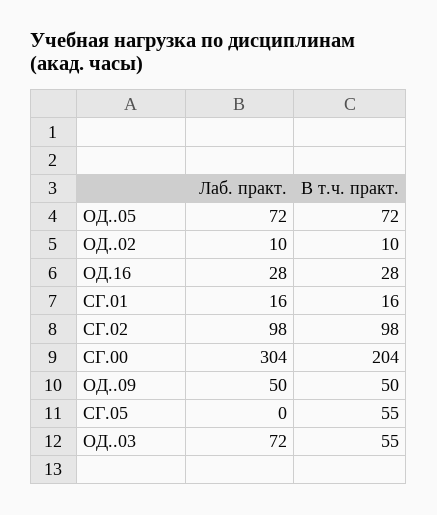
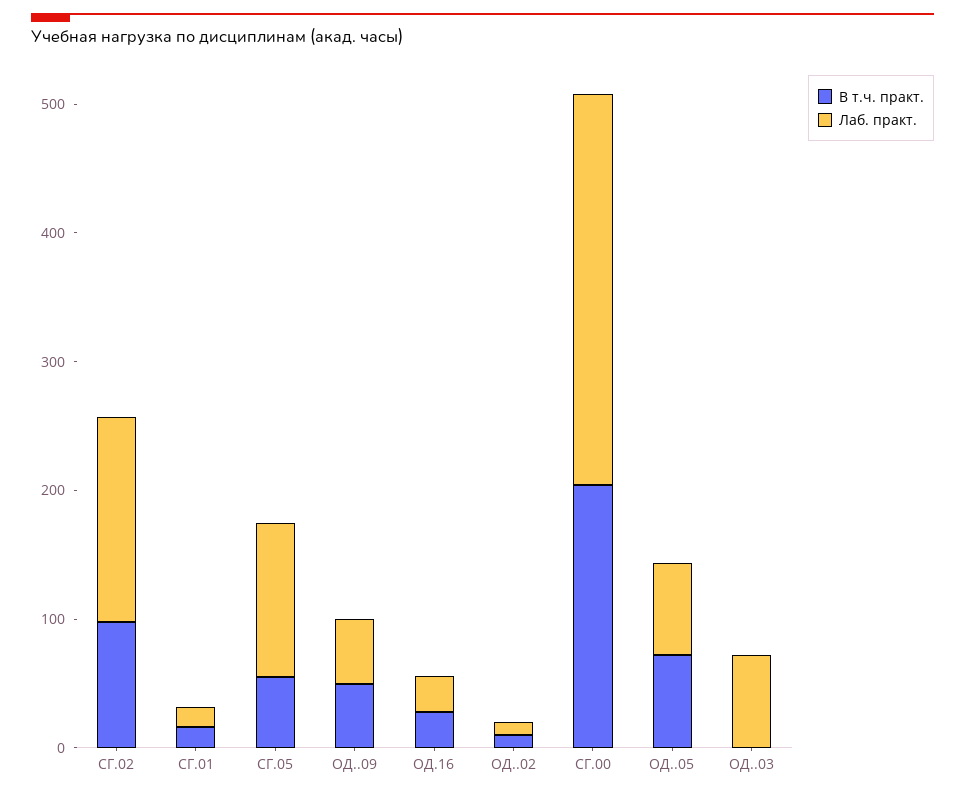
Лаб. практ., СГ.02: 98 -> 160
Лаб. практ., СГ.05: 0 -> 120
В т.ч. практ., ОД..03: 55 -> 0

